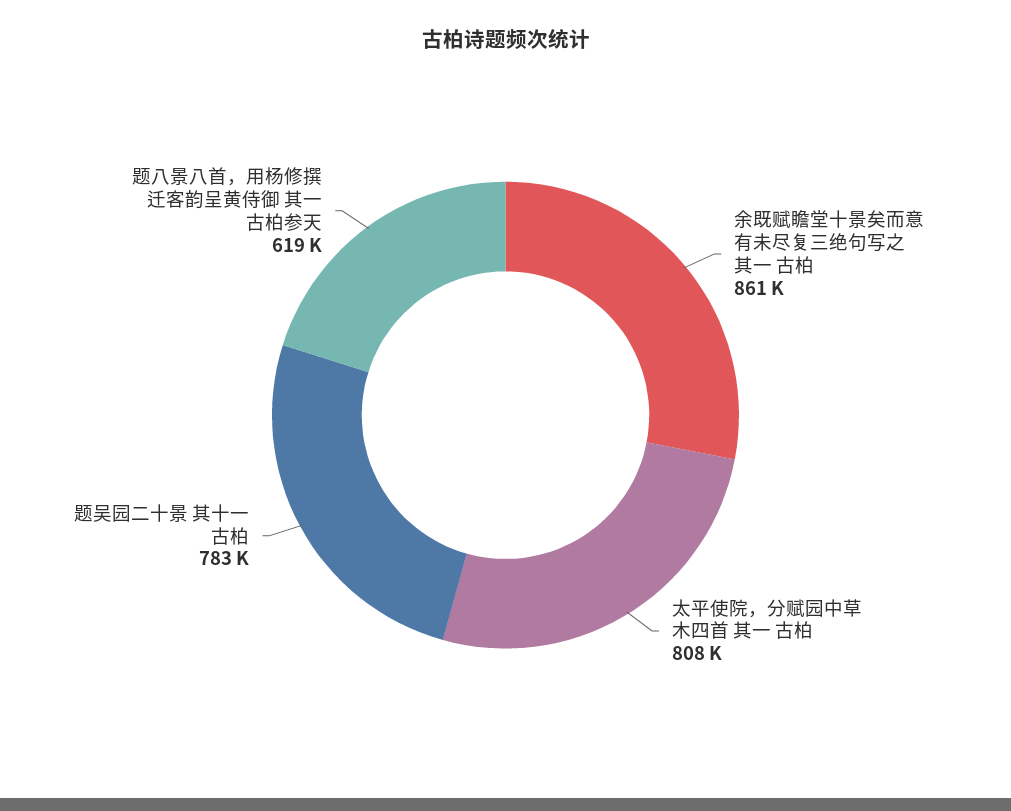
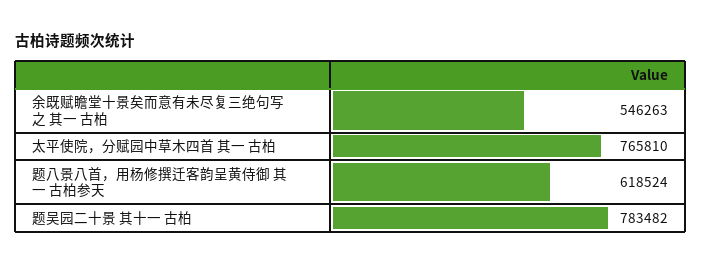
余既赋瞻堂十景矣而意有未尽复三绝句写之 其一 古柏: 861000 -> 546263
太平使院，分赋园中草木四首 其一 古柏: 808000 -> 765810

